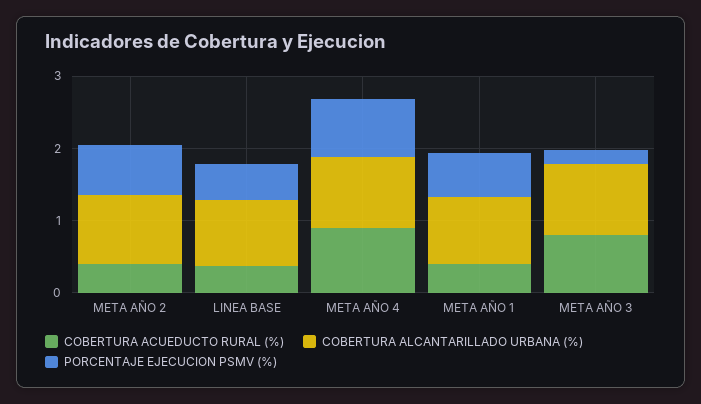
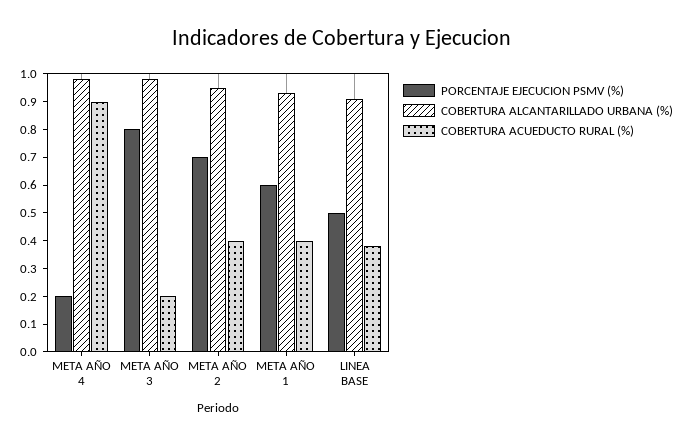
PORCENTAJE EJECUCION PSMV (%), META AÑO 4: 0.8 -> 0.2
COBERTURA ACUEDUCTO RURAL (%), META AÑO 3: 0.8 -> 0.2
PORCENTAJE EJECUCION PSMV (%), META AÑO 3: 0.2 -> 0.8

